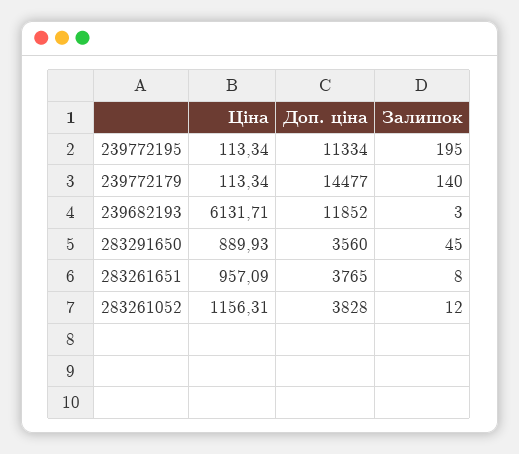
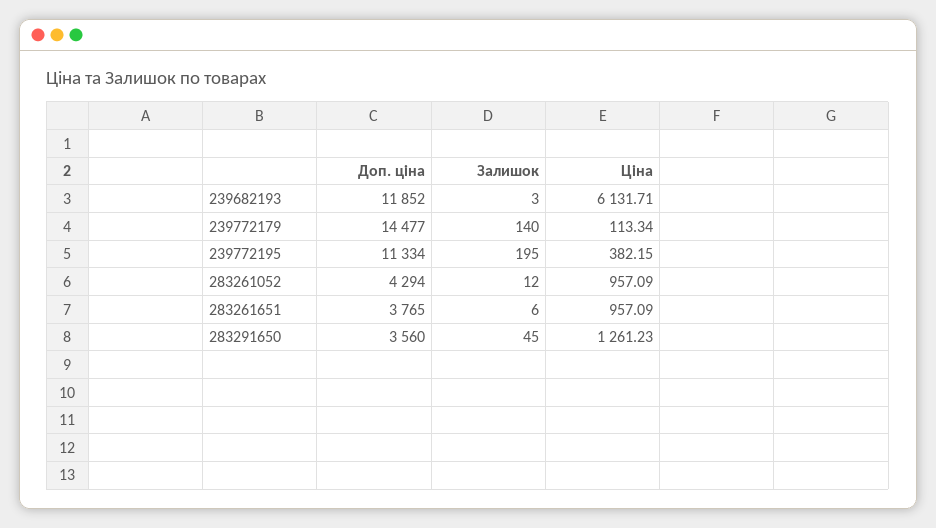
Ціна, 239772195: 113.34 -> 382.15
Ціна, 283291650: 889.93 -> 1261.23
Залишок, 283261651: 8 -> 6
Ціна, 283261052: 1156.31 -> 957.09
Доп. ціна, 283261052: 3828 -> 4294

